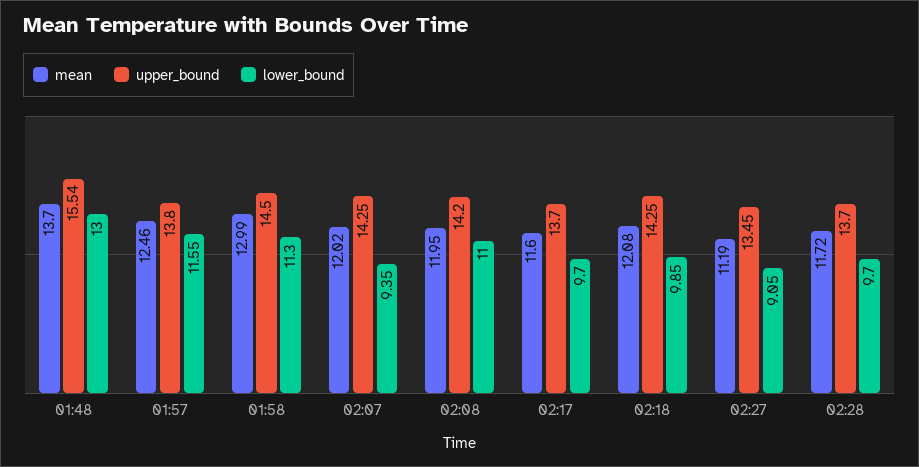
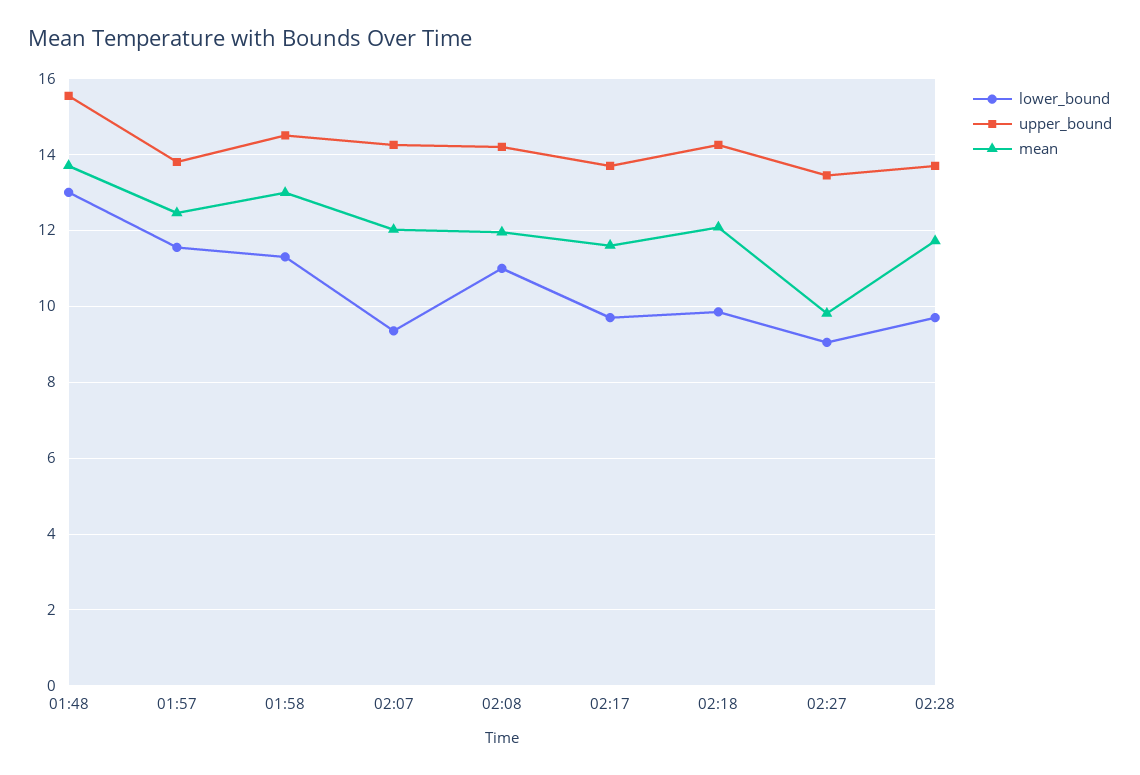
mean, 02:27: 11.19 -> 9.8

